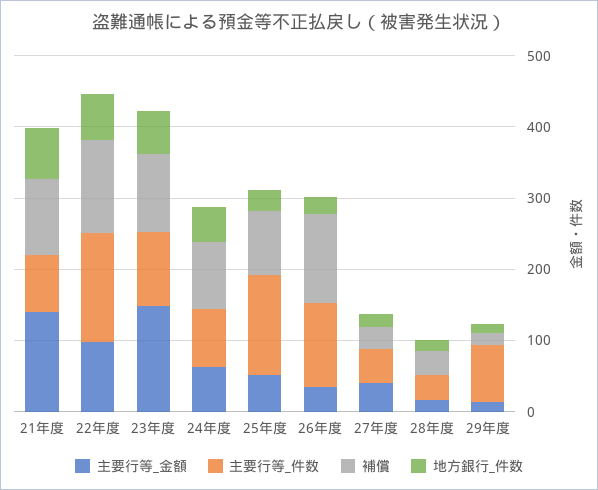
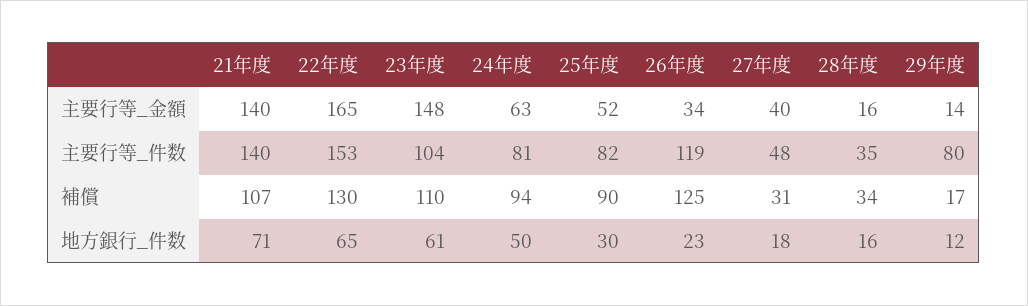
主要行等_件数, 21年度: 80 -> 140
主要行等_金額, 22年度: 100 -> 165
主要行等_件数, 25年度: 140 -> 82

